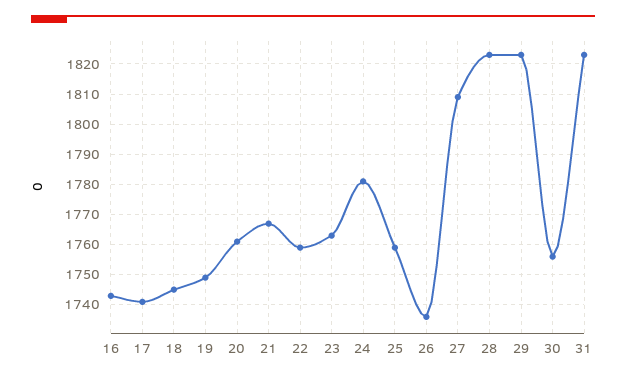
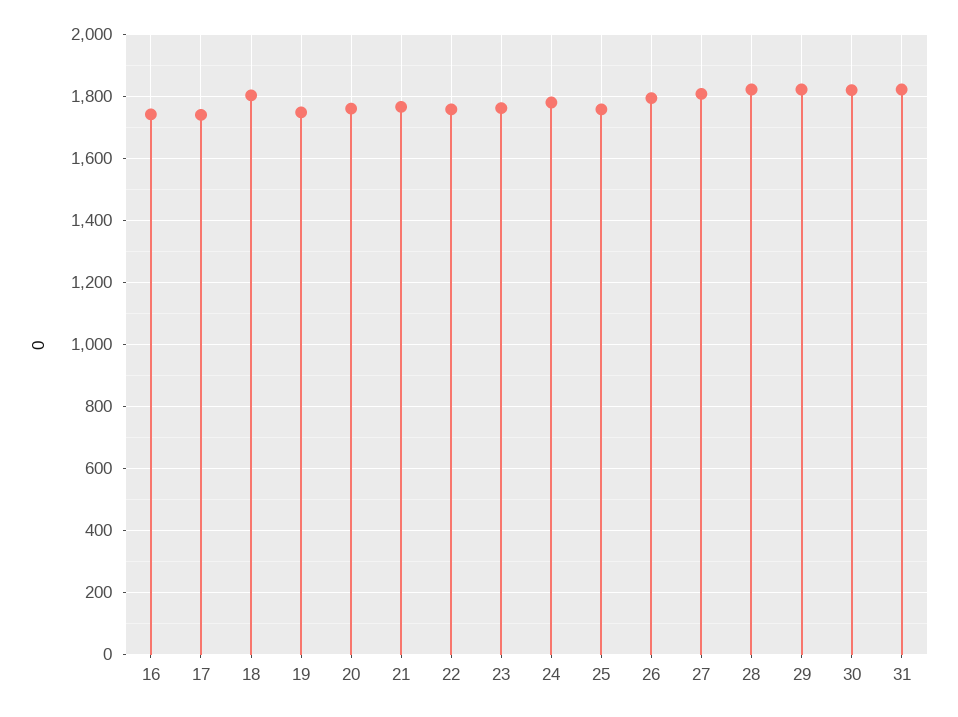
18: 1745 -> 1800
26: 1735 -> 1800
30: 1755 -> 1820

